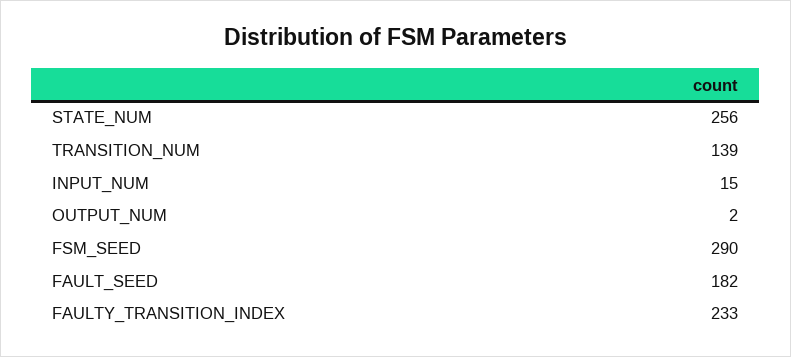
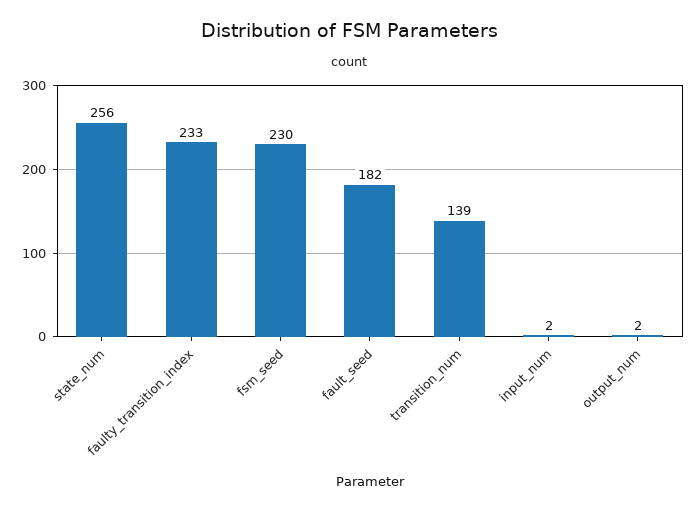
INPUT_NUM: 15 -> 2
FSM_SEED: 290 -> 230

